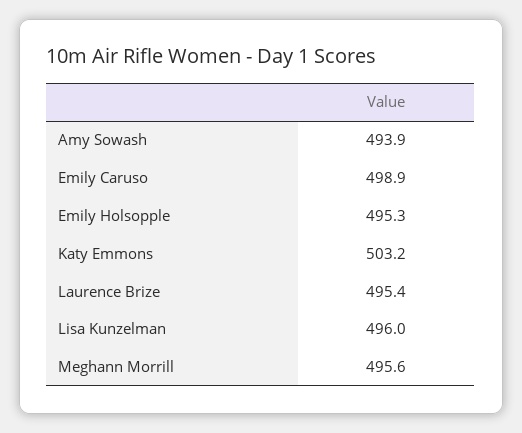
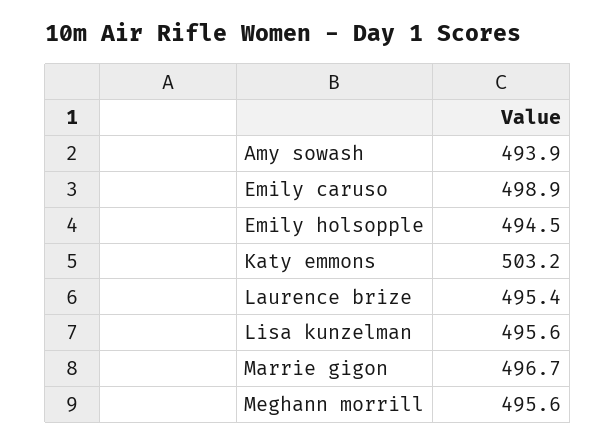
Emily Holsopple: 495.3 -> 494.5
Lisa Kunzelman: 496 -> 495.6
Marrie gigon: none -> 496.7

